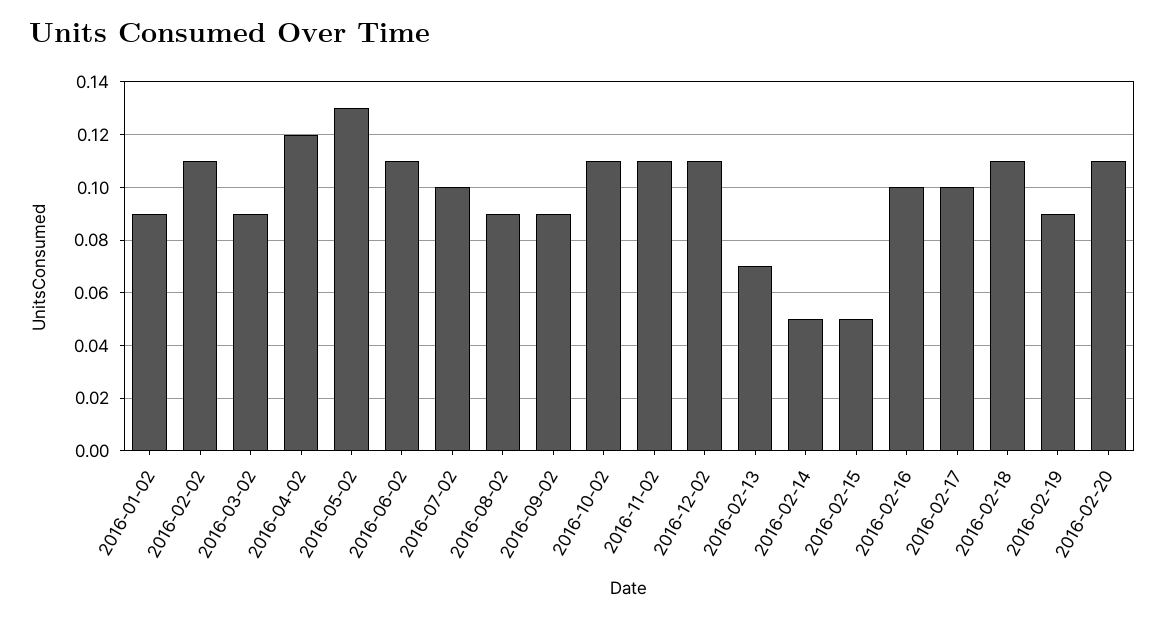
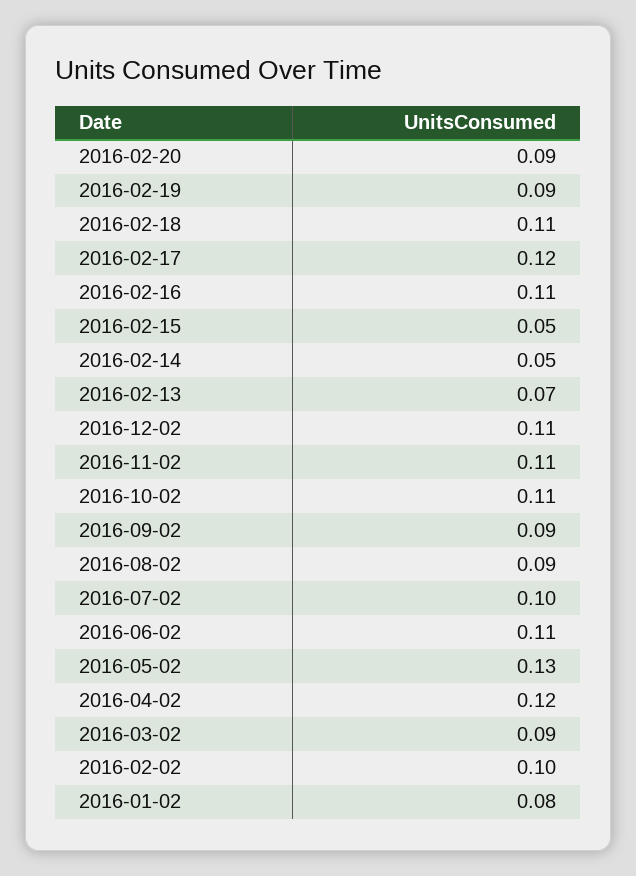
2016-01-02: 0.09 -> 0.08
2016-02-02: 0.11 -> 0.1
2016-02-16: 0.1 -> 0.11
2016-02-17: 0.1 -> 0.12
2016-02-20: 0.11 -> 0.09

